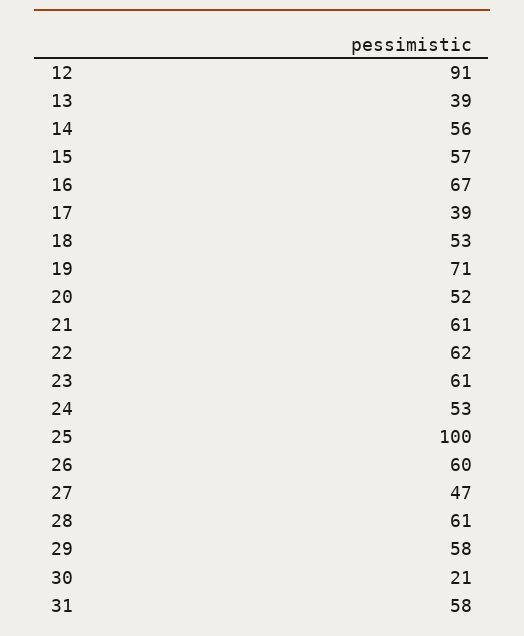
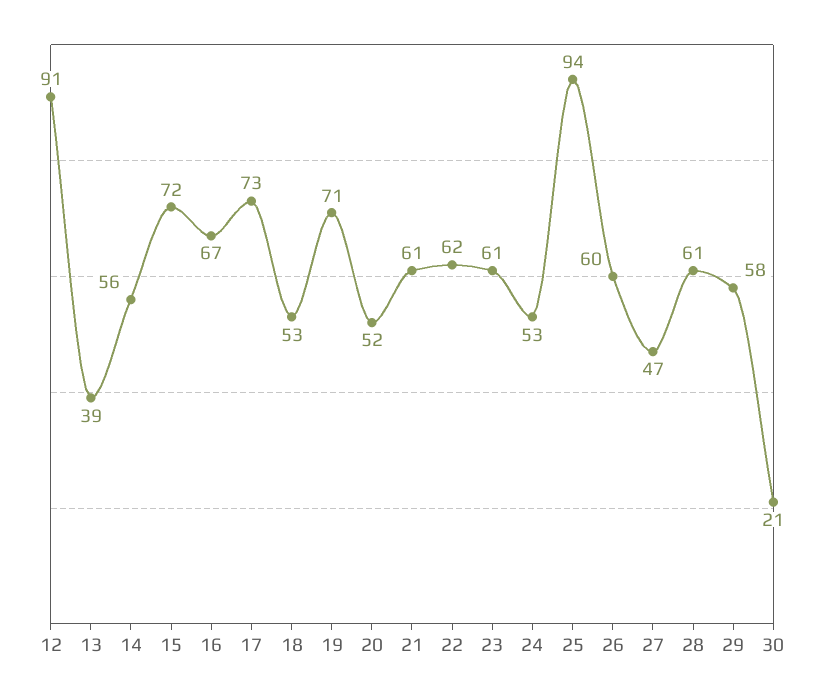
15: 57 -> 72
17: 39 -> 73
25: 100 -> 94
31: 58 -> none

